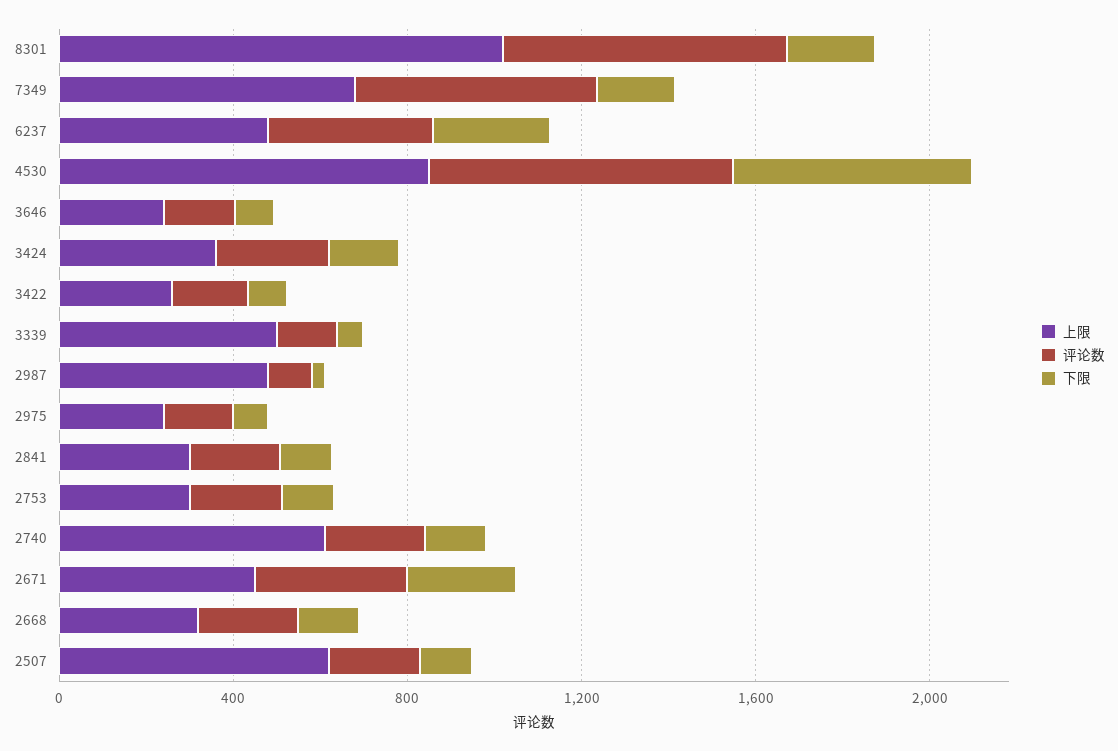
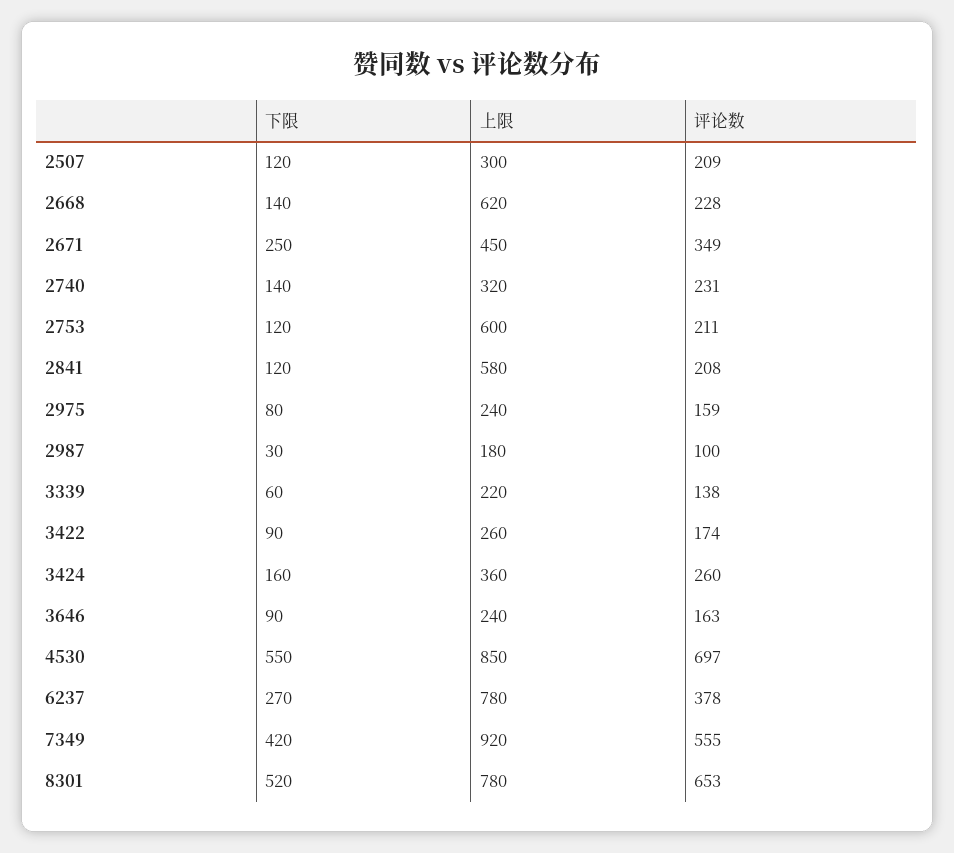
上限, 8301: 1000 -> 780
下限, 8301: 200 -> 520
上限, 7349: 700 -> 920
下限, 7349: 200 -> 420
上限, 6237: 500 -> 780
上限, 3339: 500 -> 220
上限, 2987: 500 -> 180
上限, 2841: 300 -> 580
上限, 2753: 300 -> 600
上限, 2740: 600 -> 320
上限, 2668: 300 -> 620
上限, 2507: 600 -> 300

